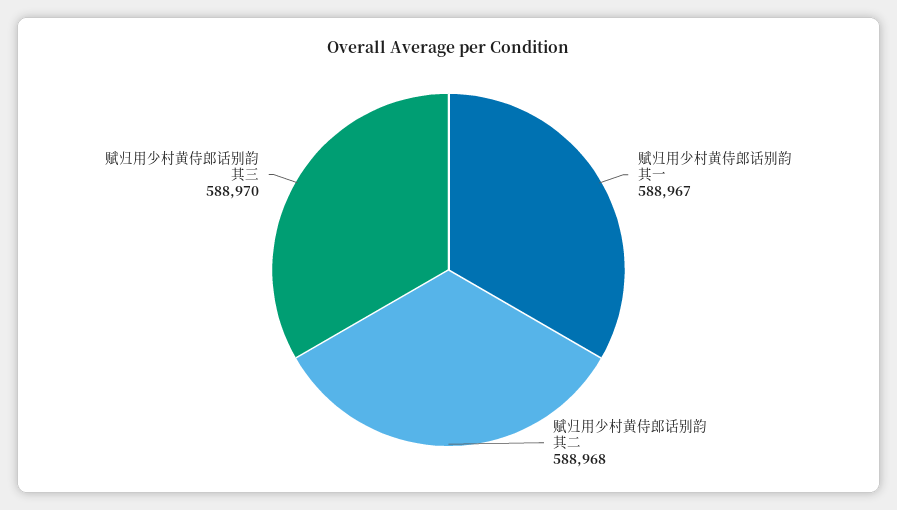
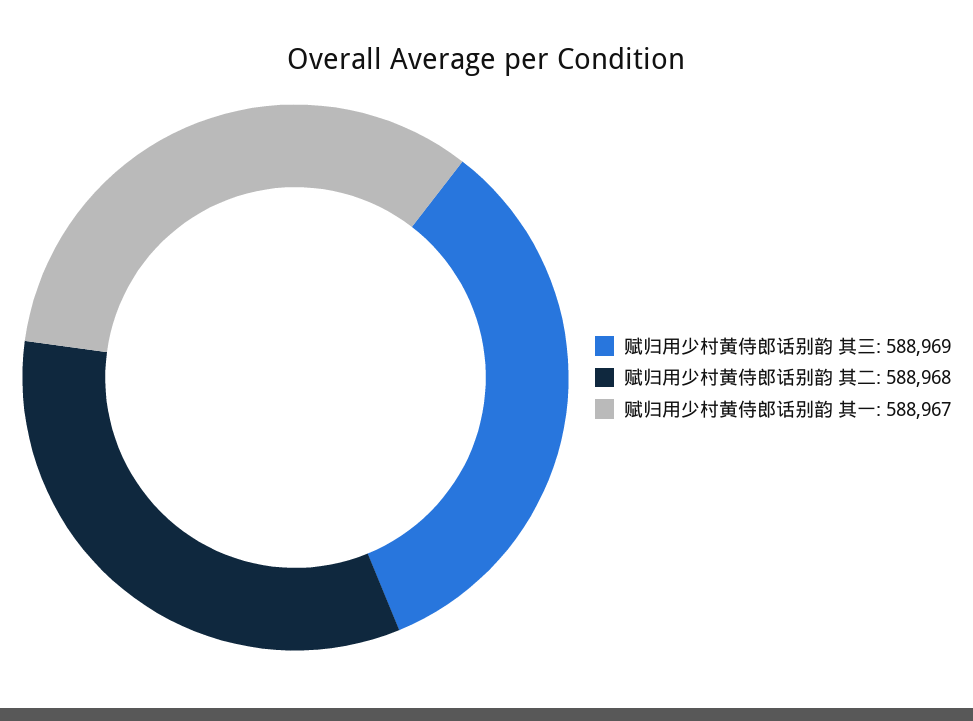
赋归用少村黄侍郎话别韵 其三: 588970 -> 588969

